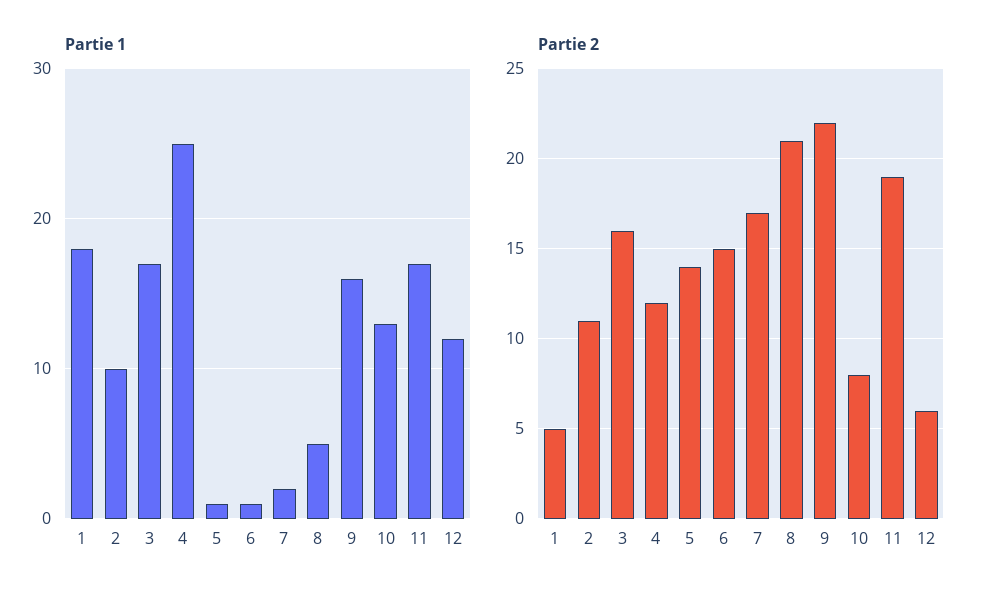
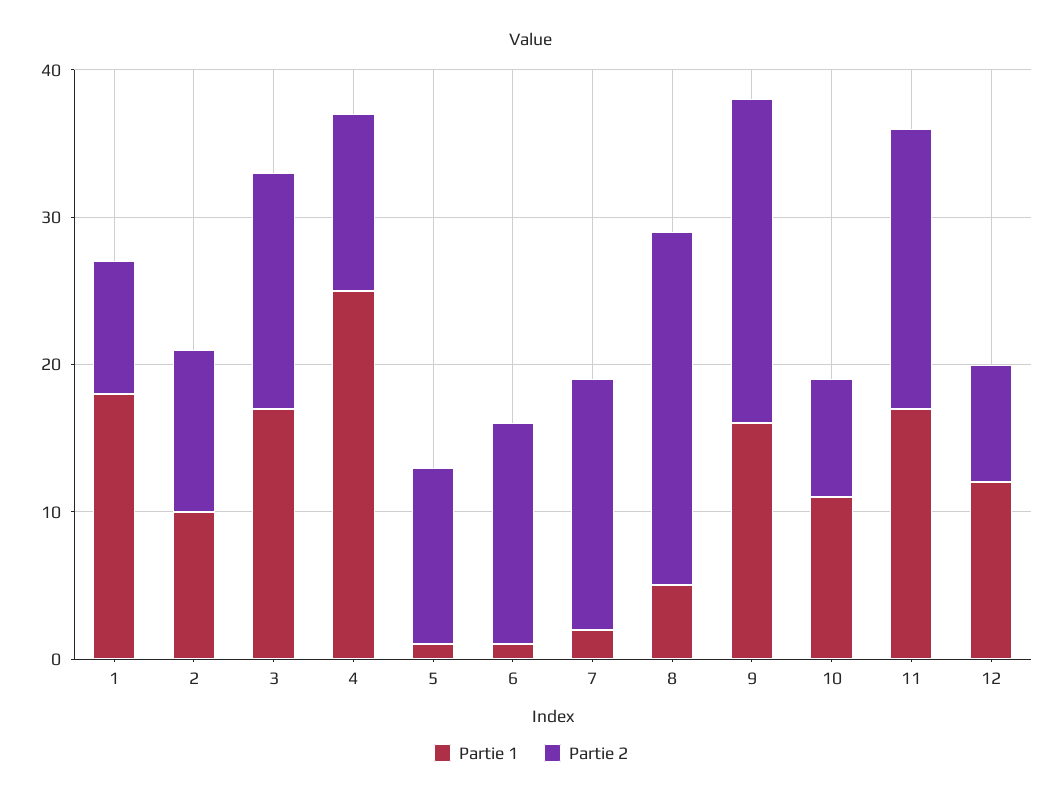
Partie 1, 10: 13 -> 11
Partie 2, 1: 5 -> 9
Partie 2, 5: 14 -> 12
Partie 2, 8: 21 -> 24
Partie 2, 12: 6 -> 8

